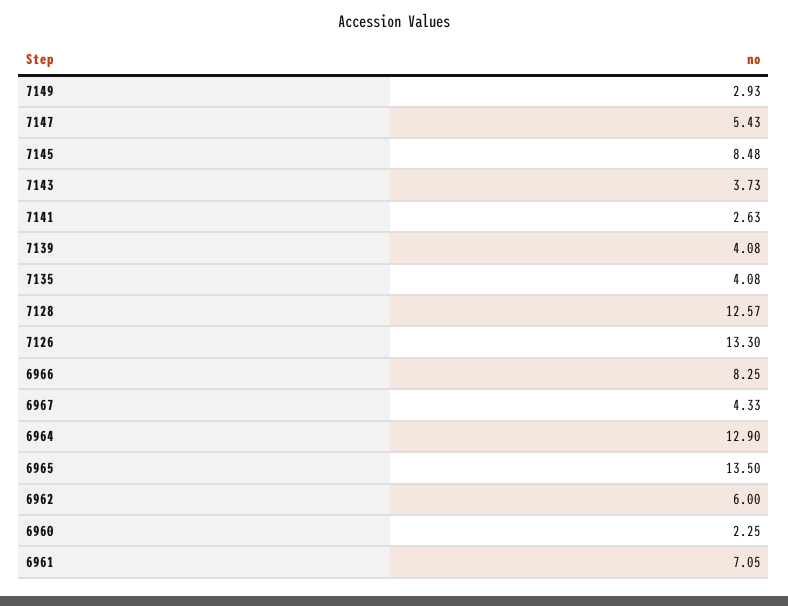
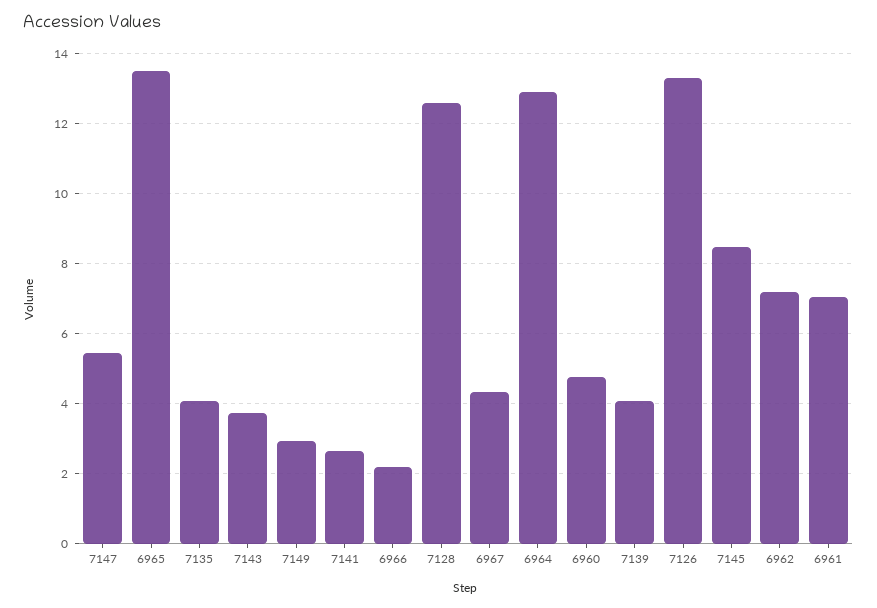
6966: 8.25 -> 2.2
6962: 6 -> 7.2
6960: 2.25 -> 4.8

